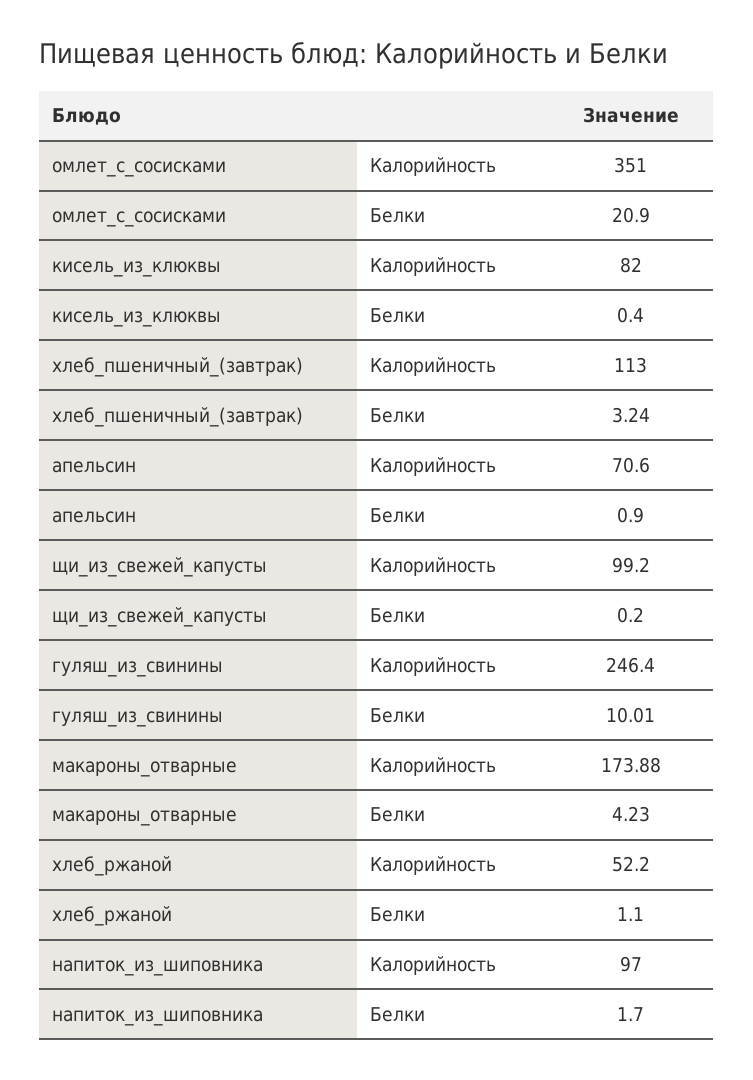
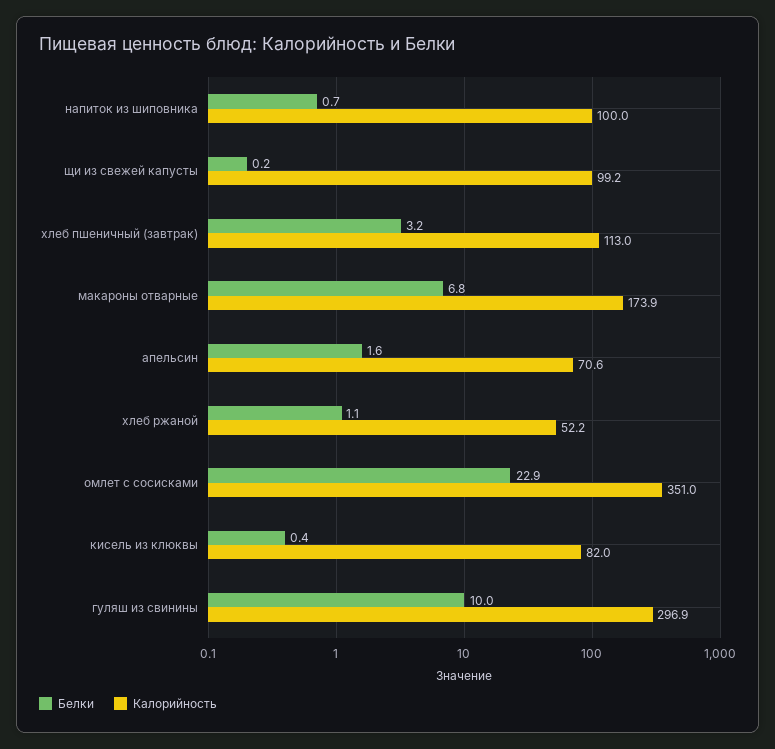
Белки, омлет_с_сосисками: 20.9 -> 22.9
Белки, апельсин: 0.9 -> 1.6
Калорийность, гуляш_из_свинины: 246.4 -> 296.9
Белки, макароны_отварные: 4.23 -> 6.8
Калорийность, напиток_из_шиповника: 97 -> 100
Белки, напиток_из_шиповника: 1.7 -> 0.7

